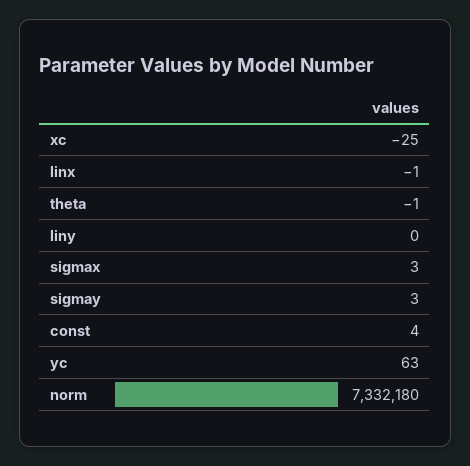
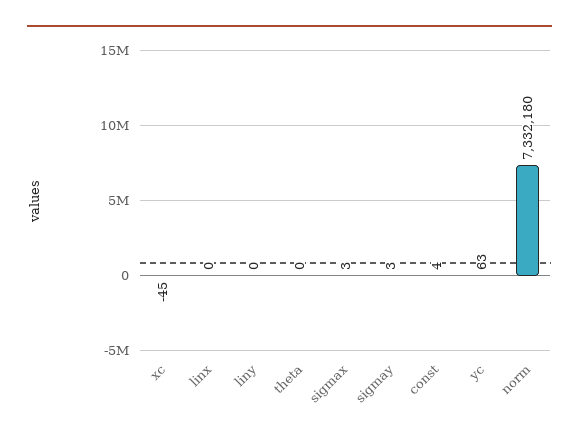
xc: -25 -> -45
linx: -1 -> 0
theta: -1 -> 0

